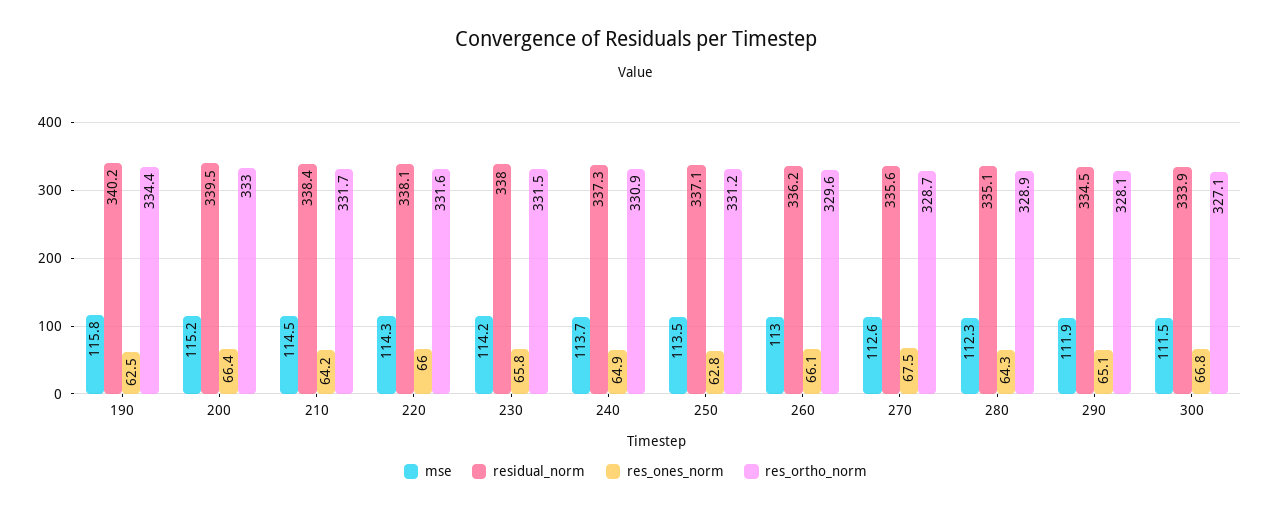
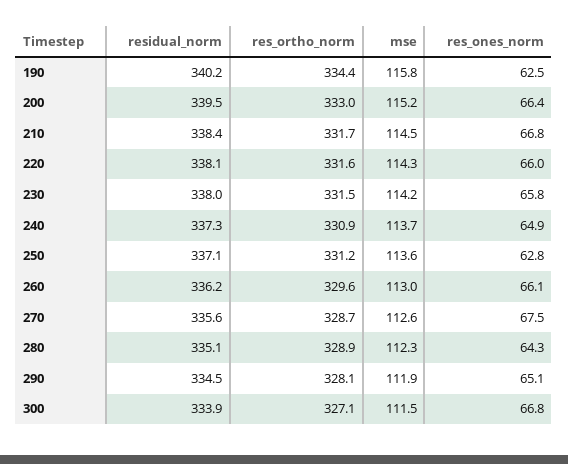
res_ones_norm, 210: 64.2 -> 66.8
mse, 250: 113.5 -> 113.6

